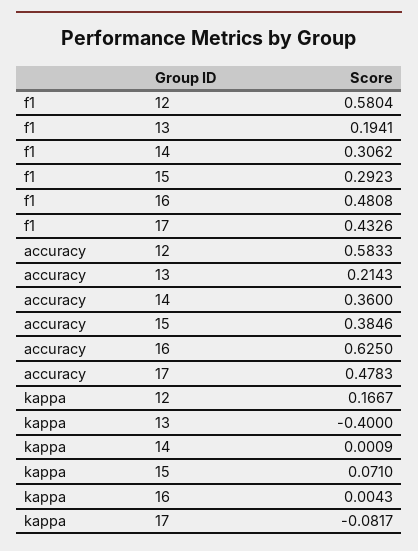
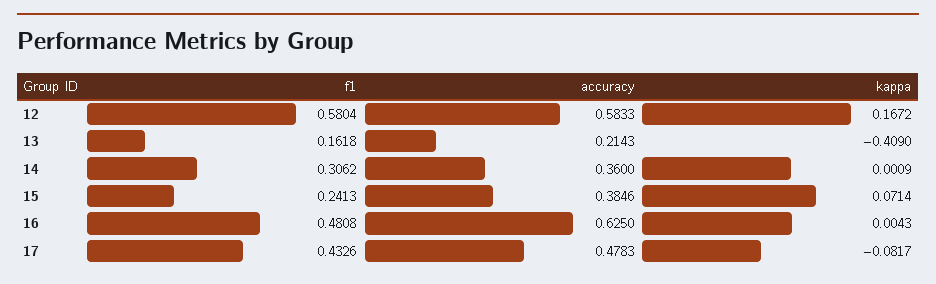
f1, 13: 0.1941 -> 0.1618
f1, 15: 0.2923 -> 0.2413
kappa, 12: 0.1667 -> 0.1672
kappa, 13: -0.4 -> -0.409
kappa, 15: 0.071 -> 0.0714

